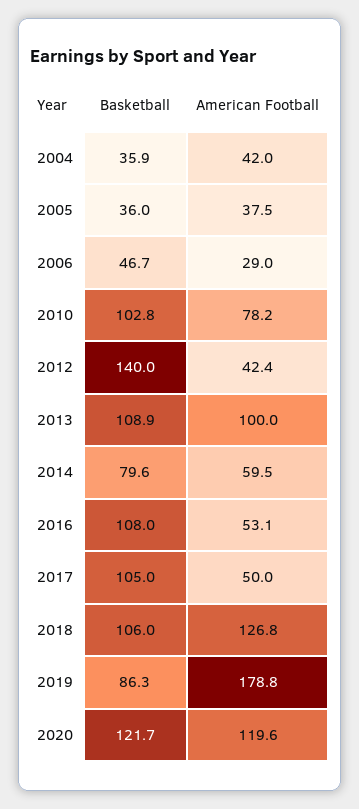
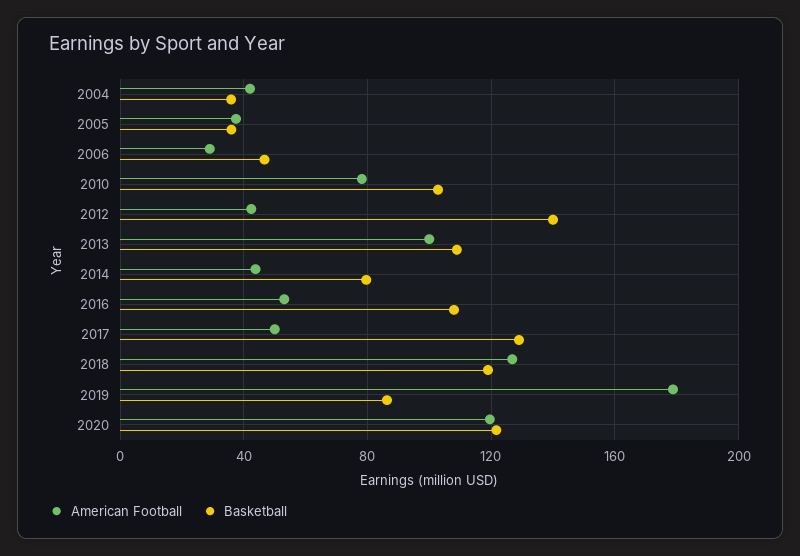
American Football, 2014: 59.5 -> 45
Basketball, 2017: 105 -> 130
Basketball, 2018: 106 -> 120

